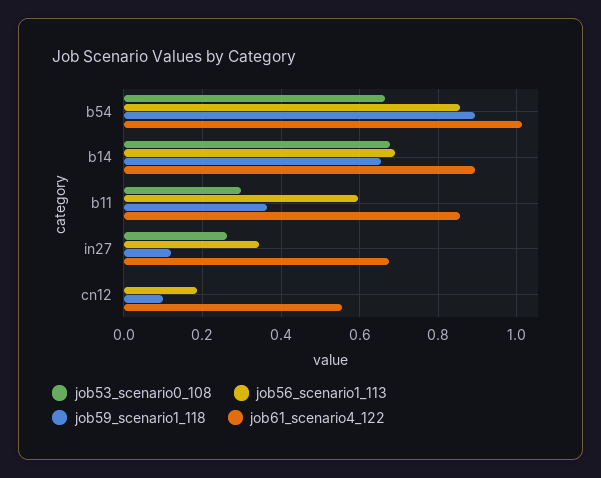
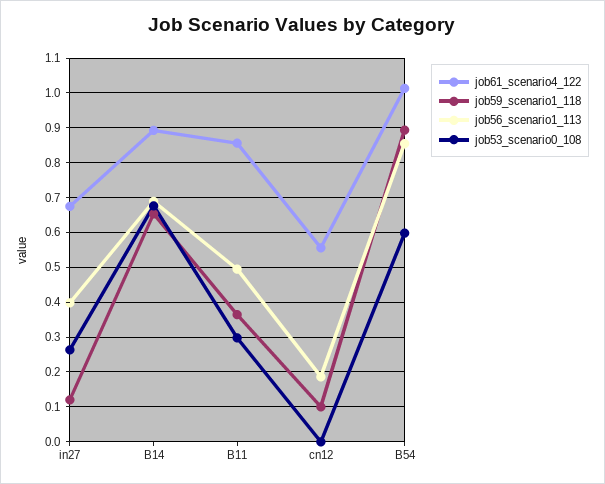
job53_scenario0_108, b54: 0.66 -> 0.6
job56_scenario1_113, b11: 0.6 -> 0.5
job56_scenario1_113, in27: 0.34 -> 0.4

